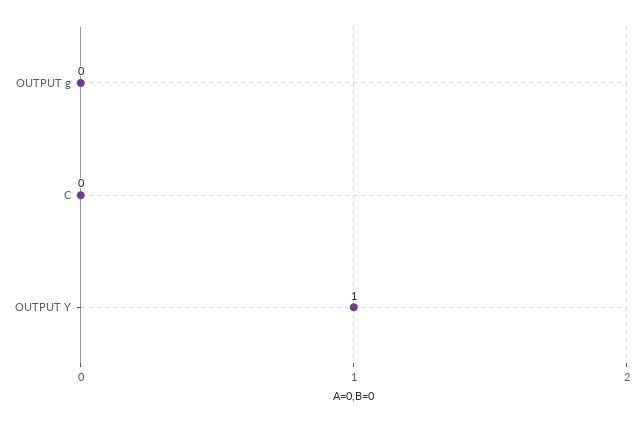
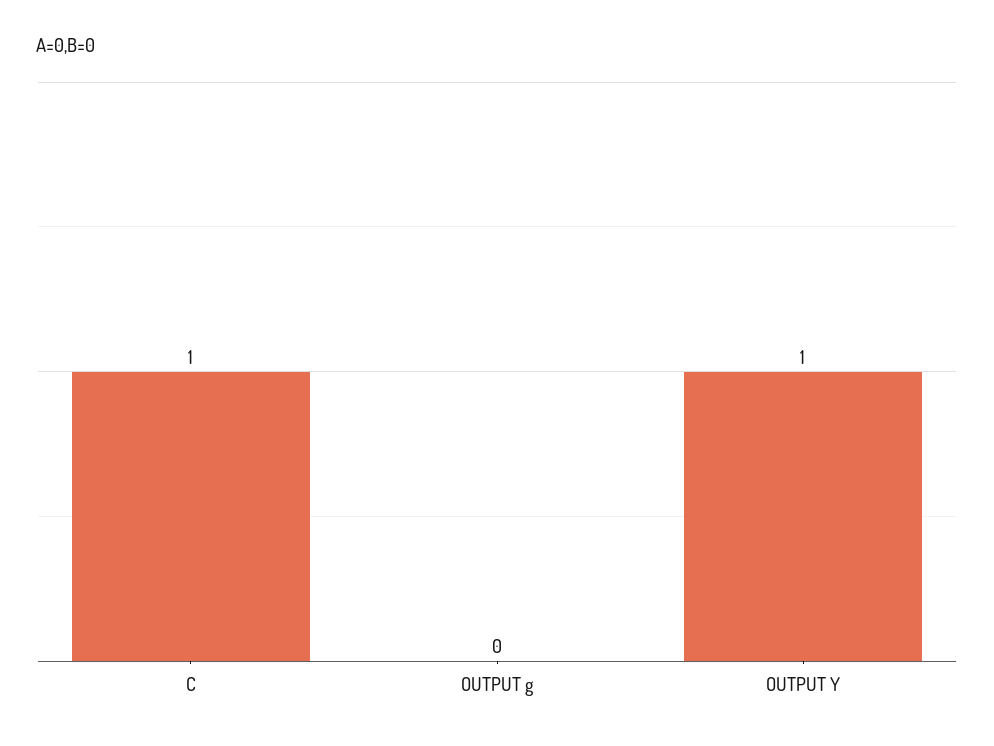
C: 0 -> 1

